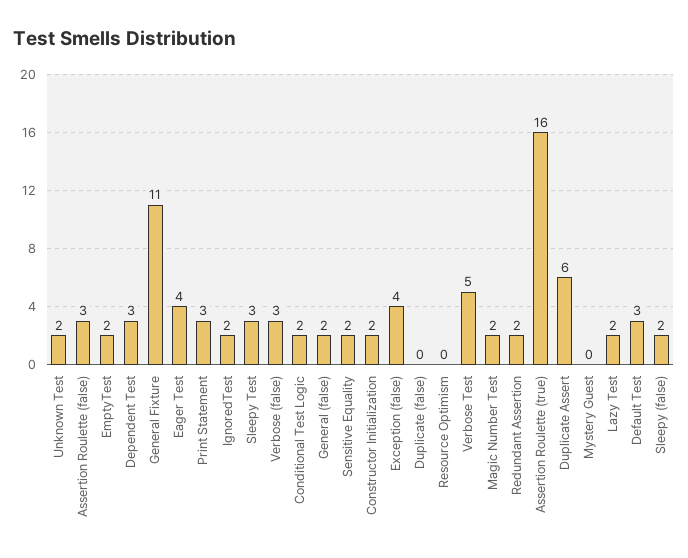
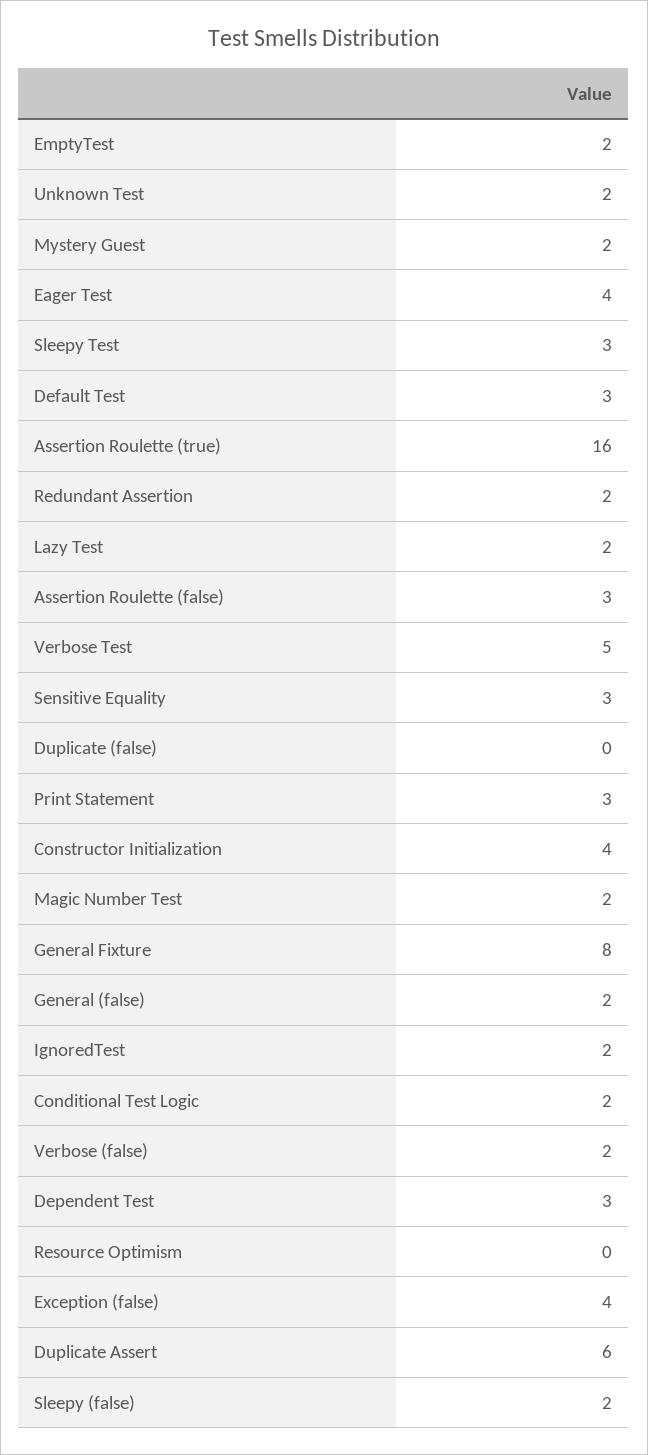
General Fixture: 11 -> 8
Verbose (false): 3 -> 2
Sensitive Equality: 2 -> 3
Constructor Initialization: 2 -> 4
Mystery Guest: 0 -> 2

